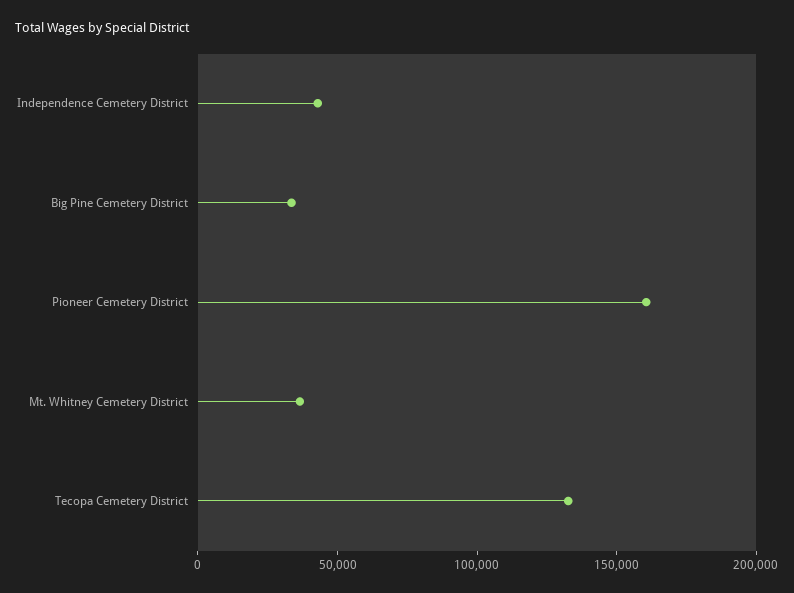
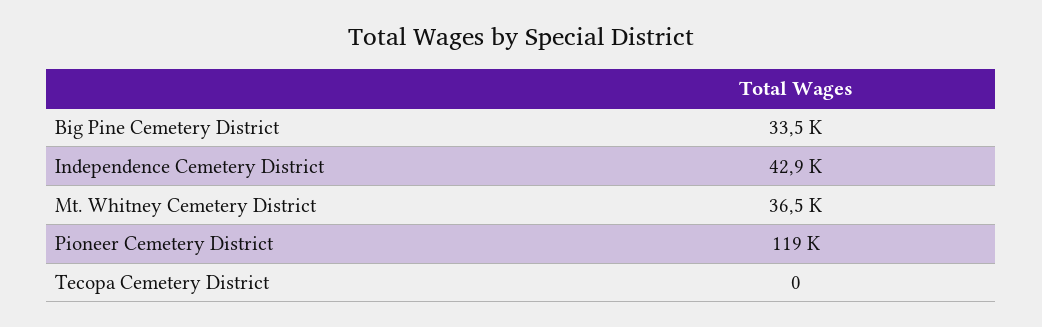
Pioneer Cemetery District: 160000 -> 119000
Tecopa Cemetery District: 130000 -> 0

